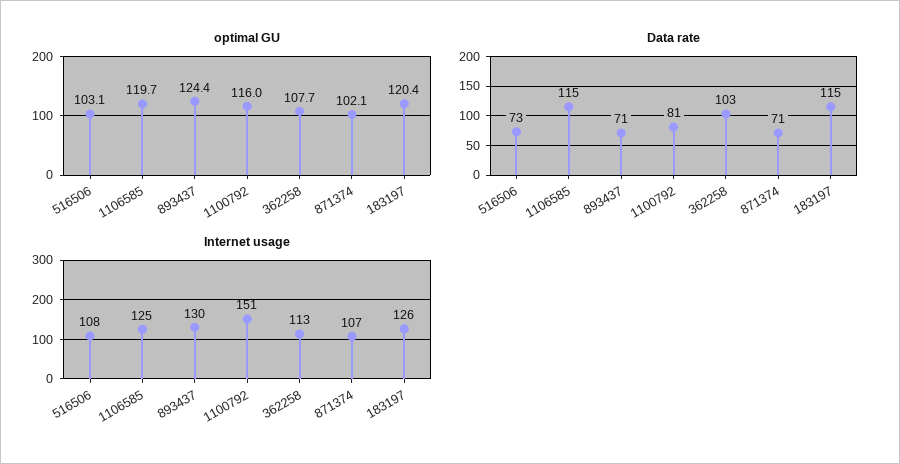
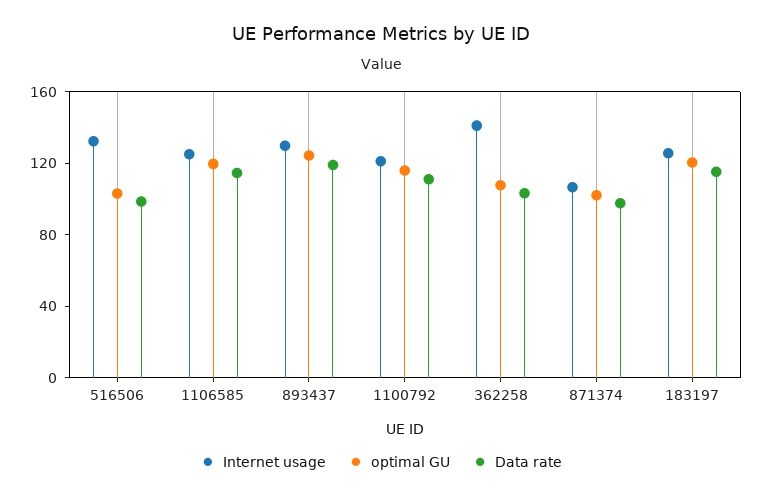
Data rate, 516506: 73 -> 100
Data rate, 893437: 71 -> 120
Data rate, 1100792: 81 -> 110
Data rate, 871374: 71 -> 100
Internet usage, 516506: 108 -> 130
Internet usage, 1100792: 151 -> 120
Internet usage, 362258: 113 -> 140

